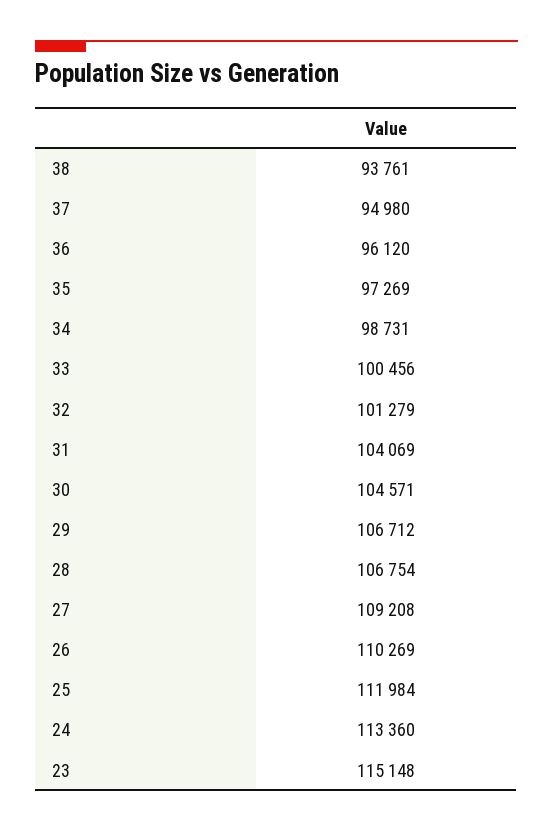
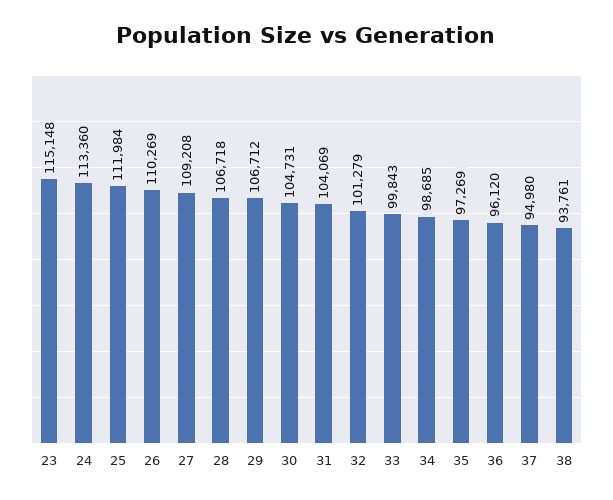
34: 98731 -> 98685
33: 100456 -> 99843
30: 104571 -> 104731
28: 106754 -> 106718

